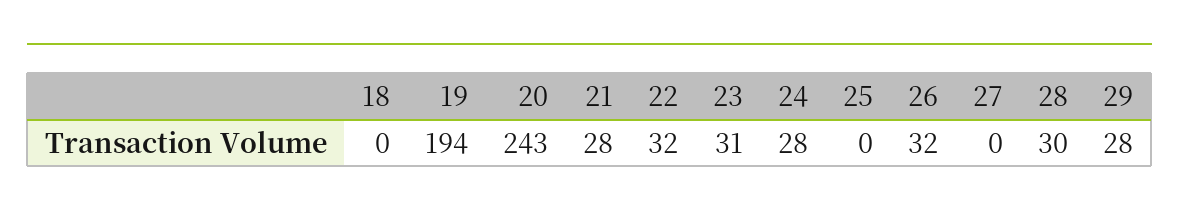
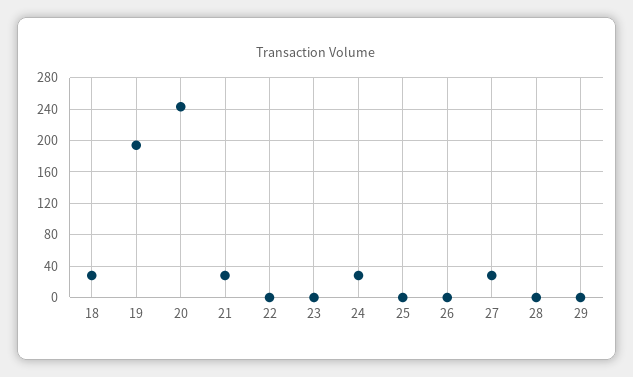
18: 0 -> 30
22: 32 -> 0
23: 31 -> 0
26: 32 -> 0
27: 0 -> 30
28: 30 -> 0
29: 28 -> 0

